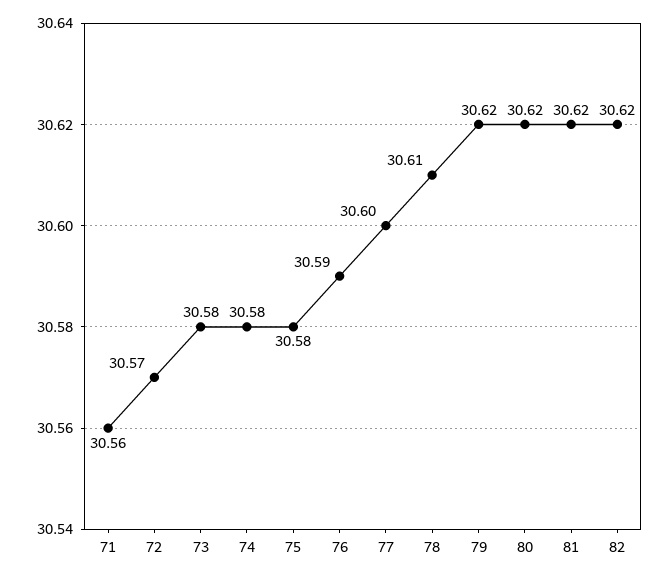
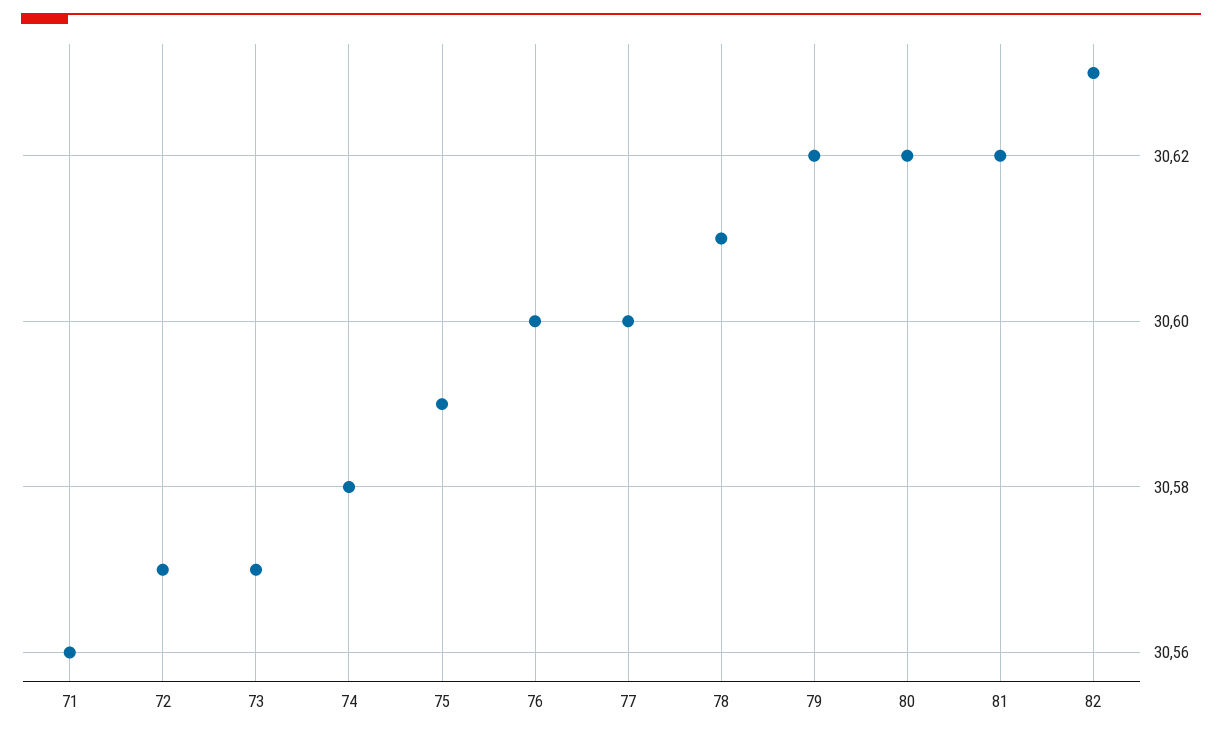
73: 30.58 -> 30.57
75: 30.58 -> 30.59
76: 30.59 -> 30.6
82: 30.62 -> 30.63

